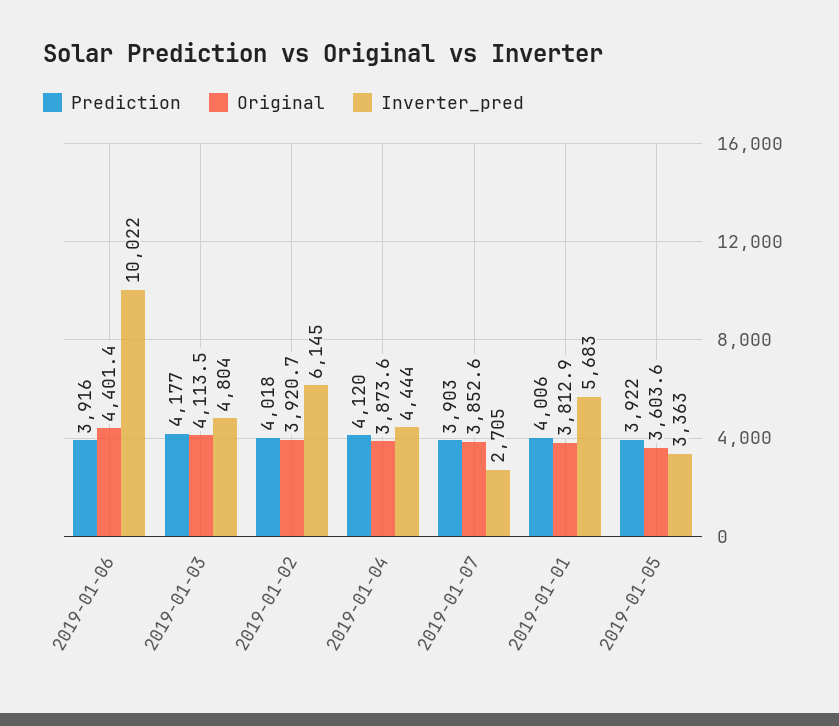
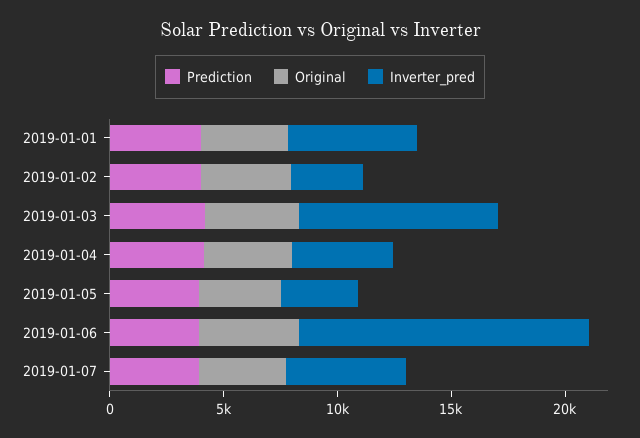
Inverter_pred, 2019-01-06: 10022 -> 13000
Inverter_pred, 2019-01-03: 4804 -> 9000
Inverter_pred, 2019-01-02: 6145 -> 3000
Inverter_pred, 2019-01-07: 2705 -> 5000

